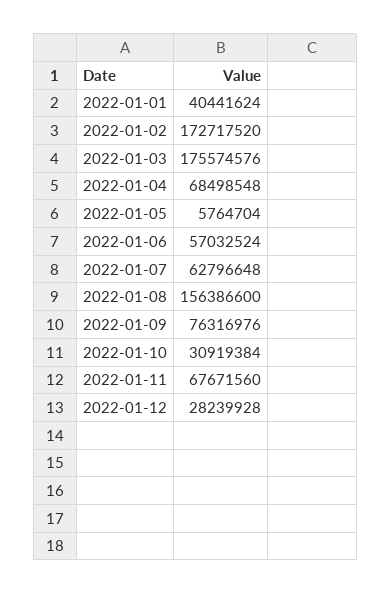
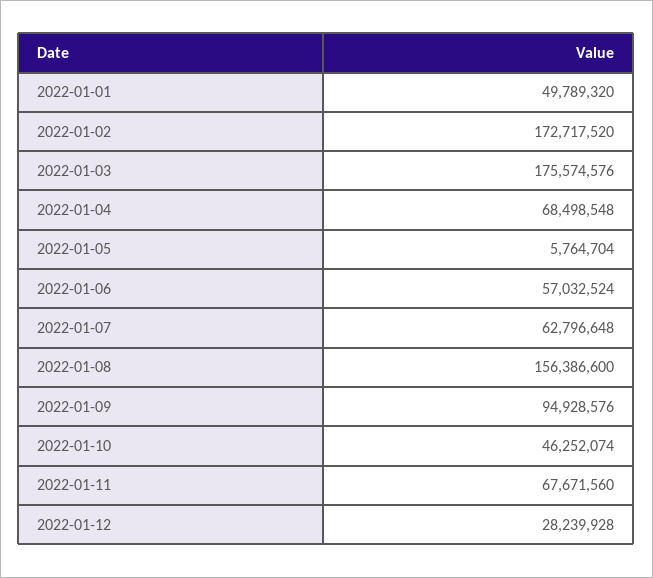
2022-01-01: 40441624 -> 49789320
2022-01-09: 76316976 -> 94928576
2022-01-10: 30919384 -> 46252074

